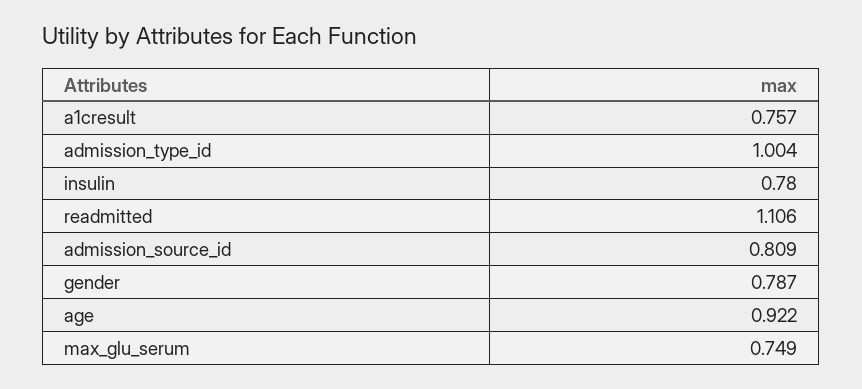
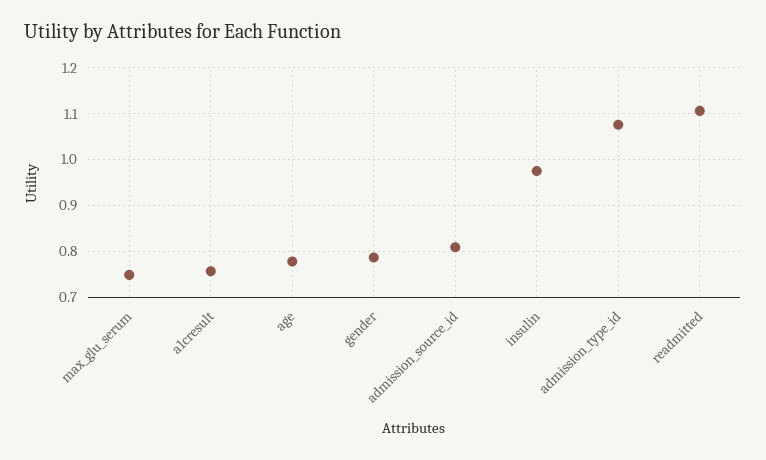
admission_type_id: 1.004 -> 1.08
insulin: 0.78 -> 0.98
age: 0.922 -> 0.78

